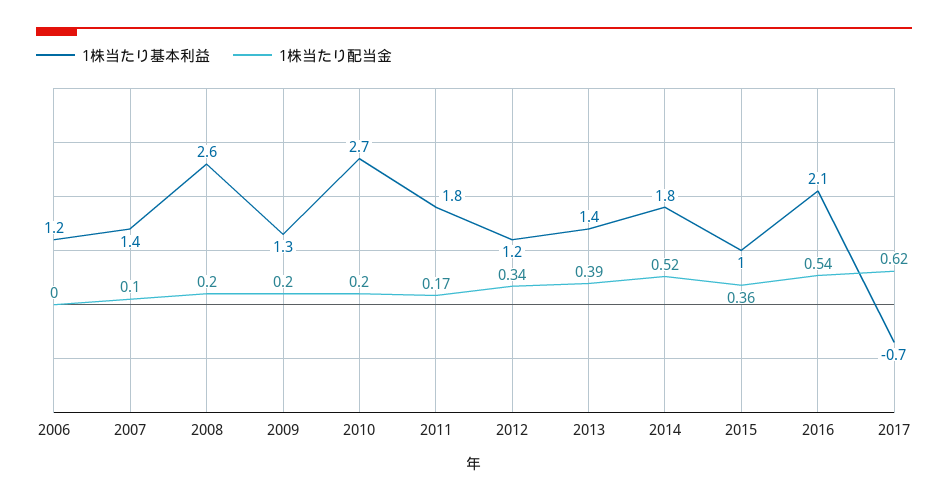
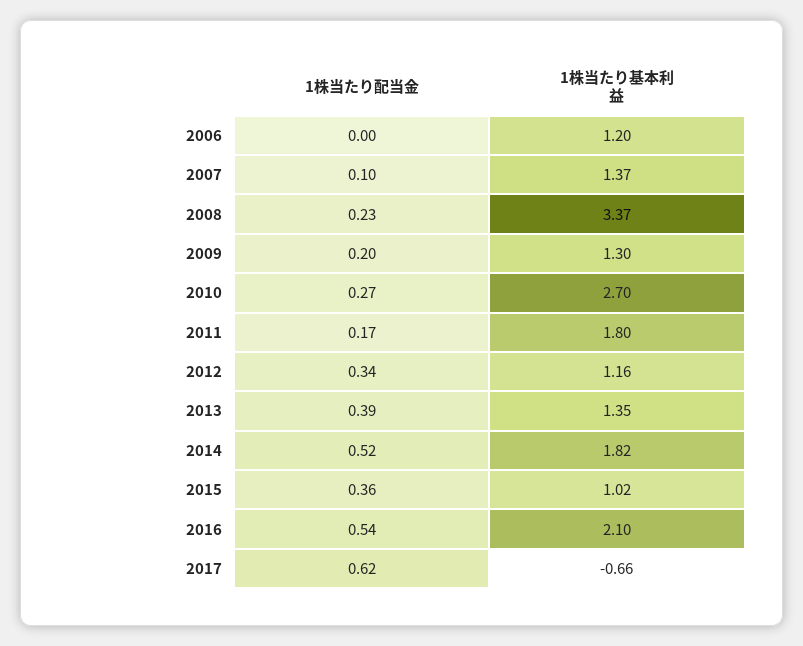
1株当たり基本利益, 2008: 2.6 -> 3.37
1株当たり配当金, 2008: 0.2 -> 0.23
1株当たり配当金, 2010: 0.2 -> 0.27

